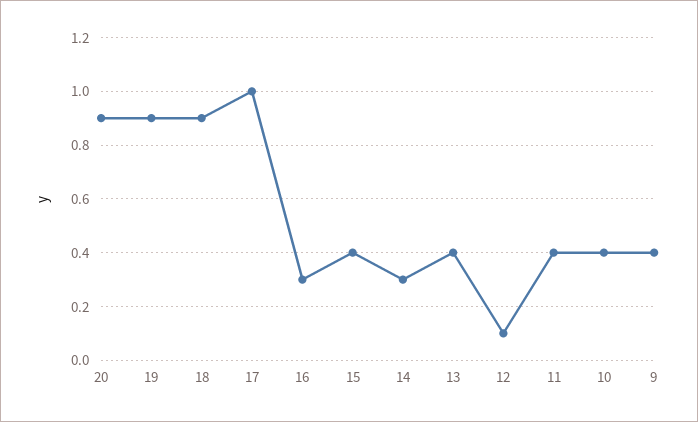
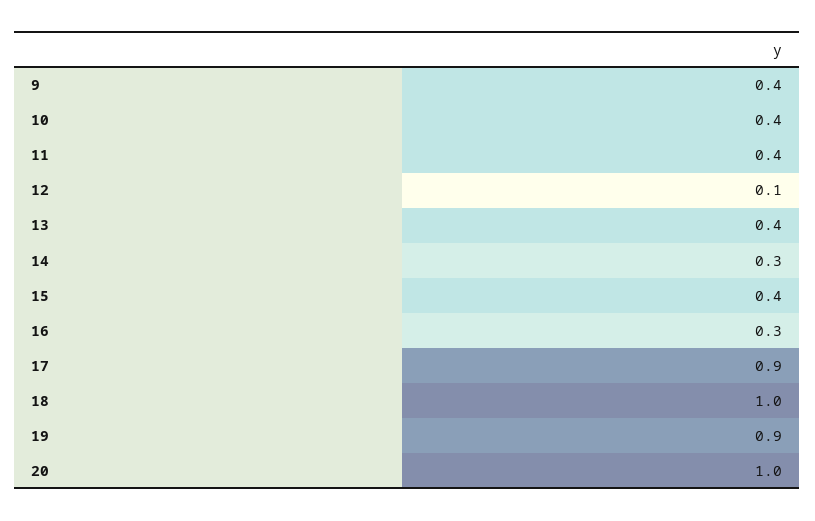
20: 0.9 -> 1
18: 0.9 -> 1
17: 1 -> 0.9

